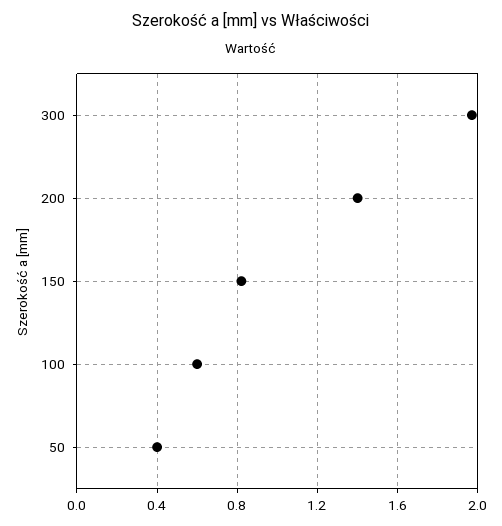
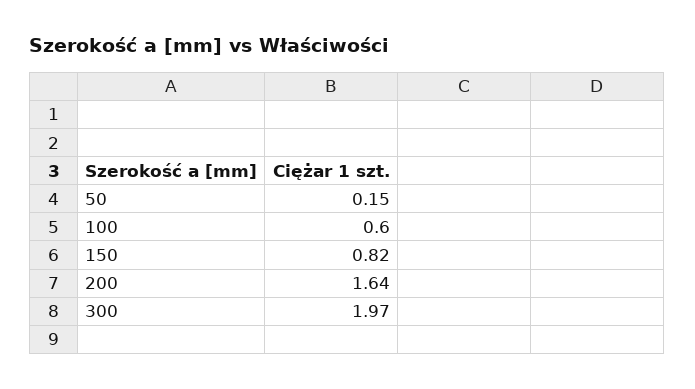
200: 1.4 -> 1.64
50: 0.4 -> 0.15

